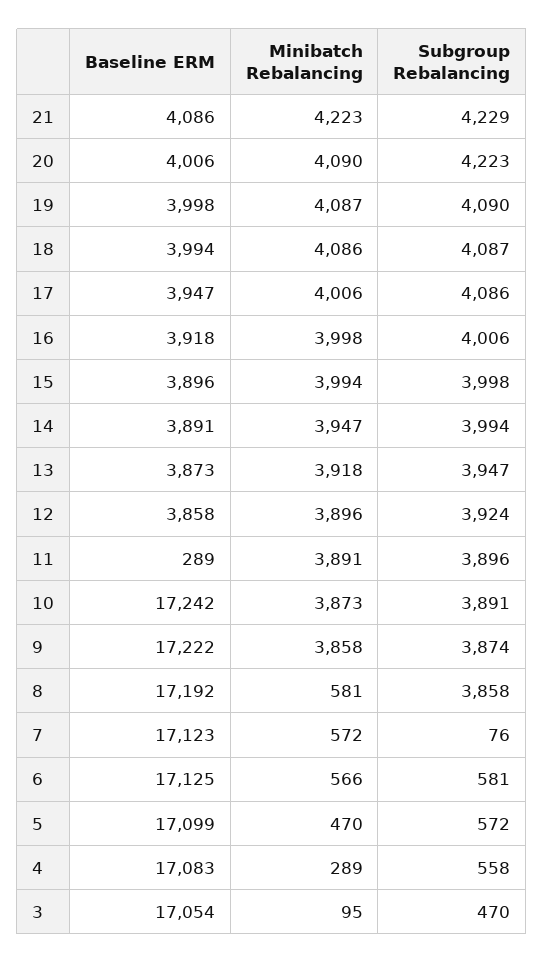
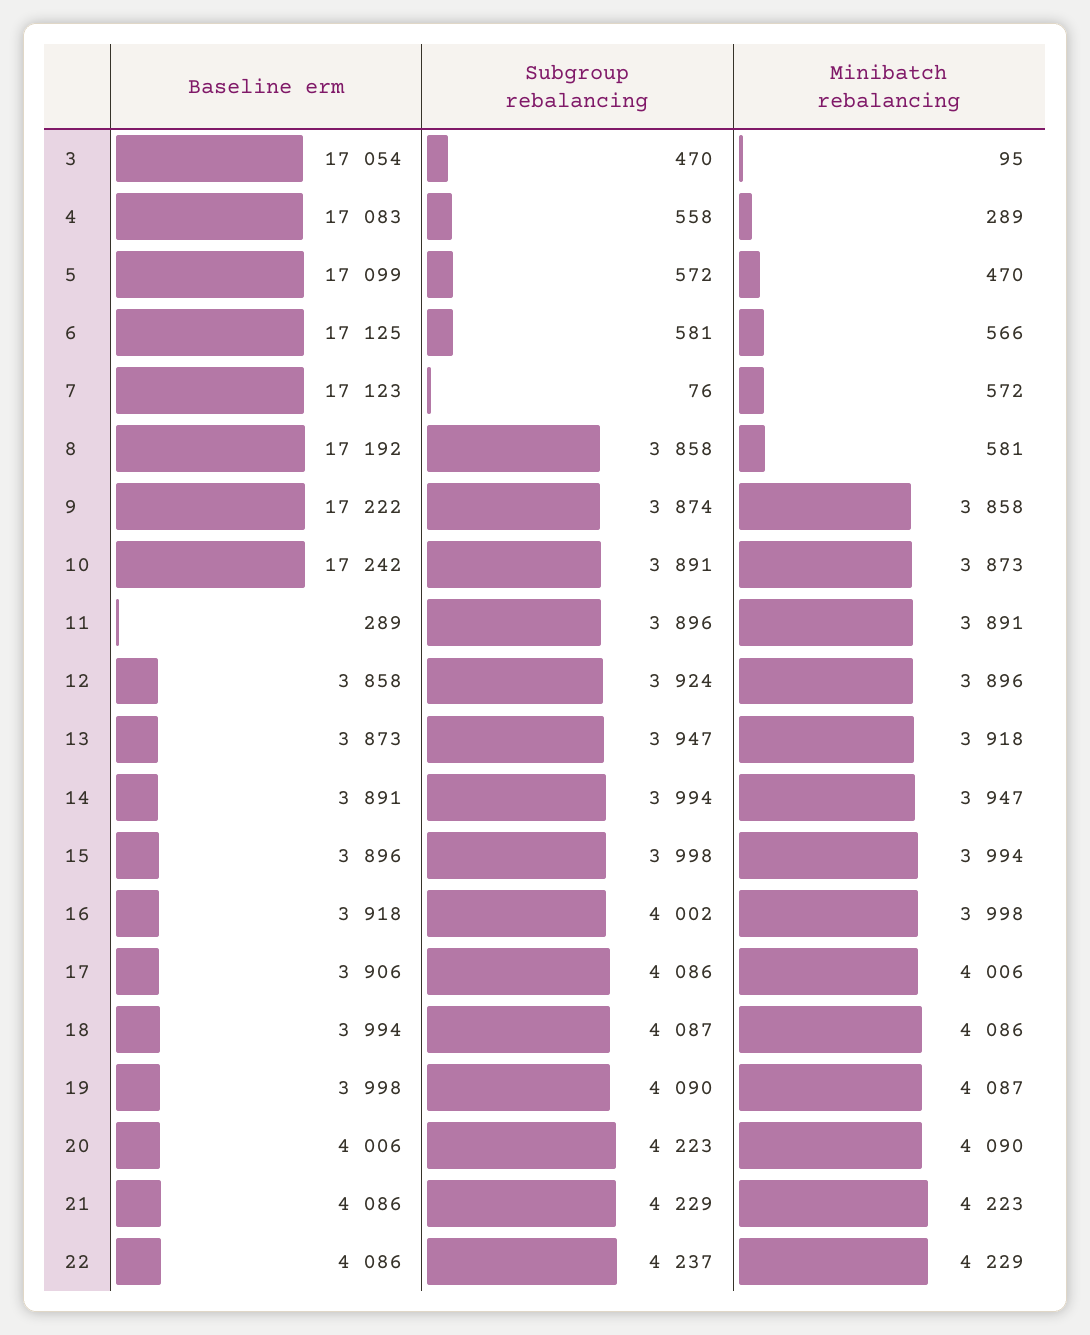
Baseline ERM, 17: 3947 -> 3906
Subgroup Rebalancing, 16: 4006 -> 4002
Baseline ERM, 22: none -> 4086
Subgroup Rebalancing, 22: none -> 4237
Minibatch Rebalancing, 22: none -> 4229

